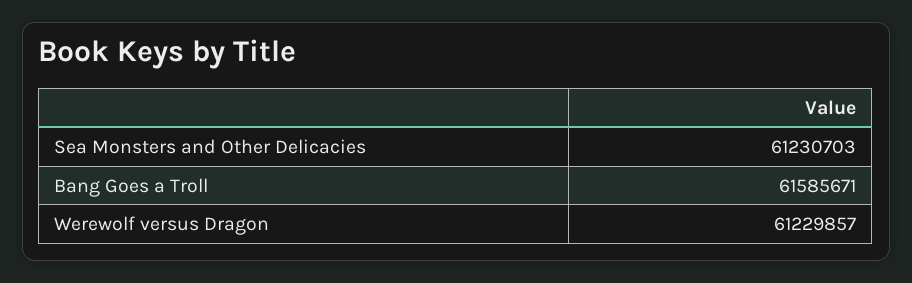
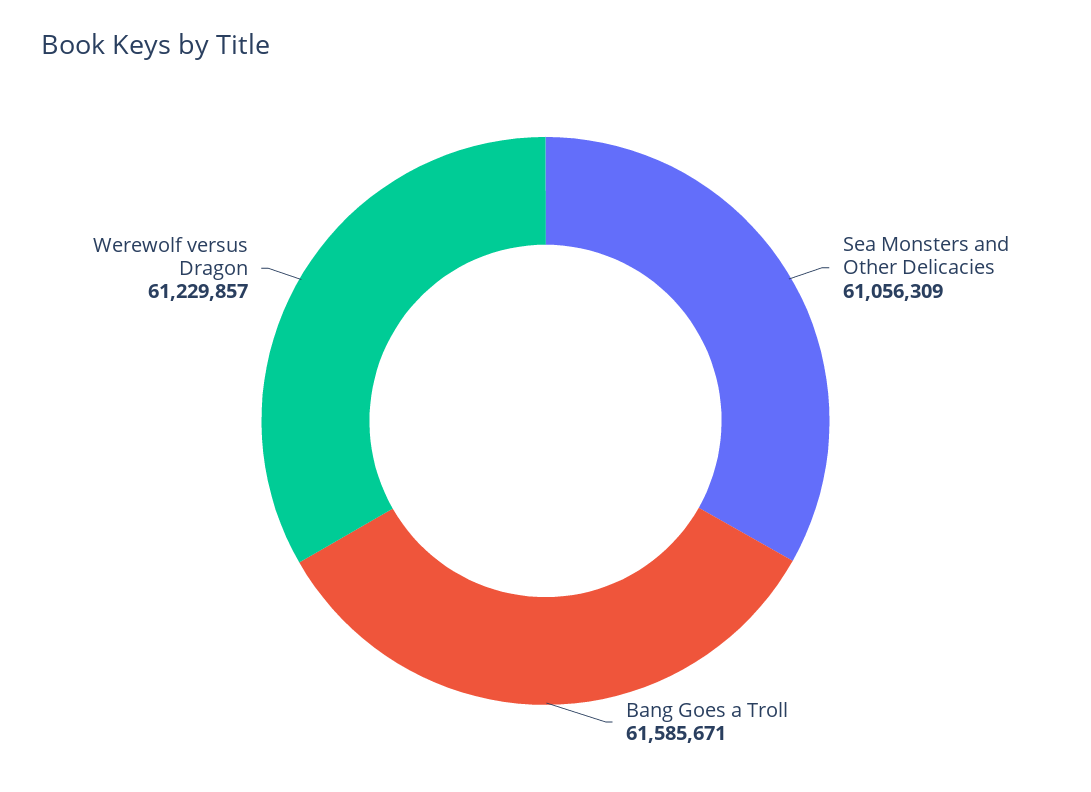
Sea Monsters and Other Delicacies: 61230703 -> 61056309

